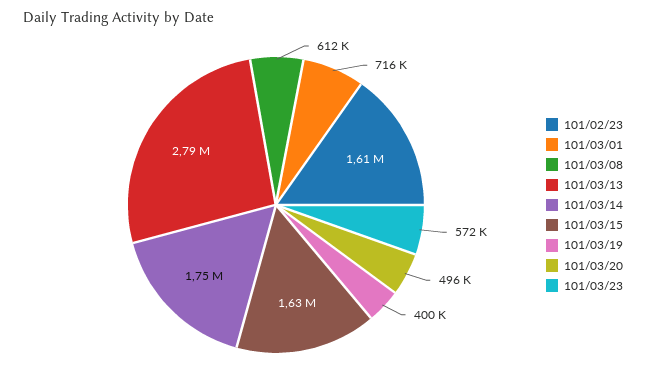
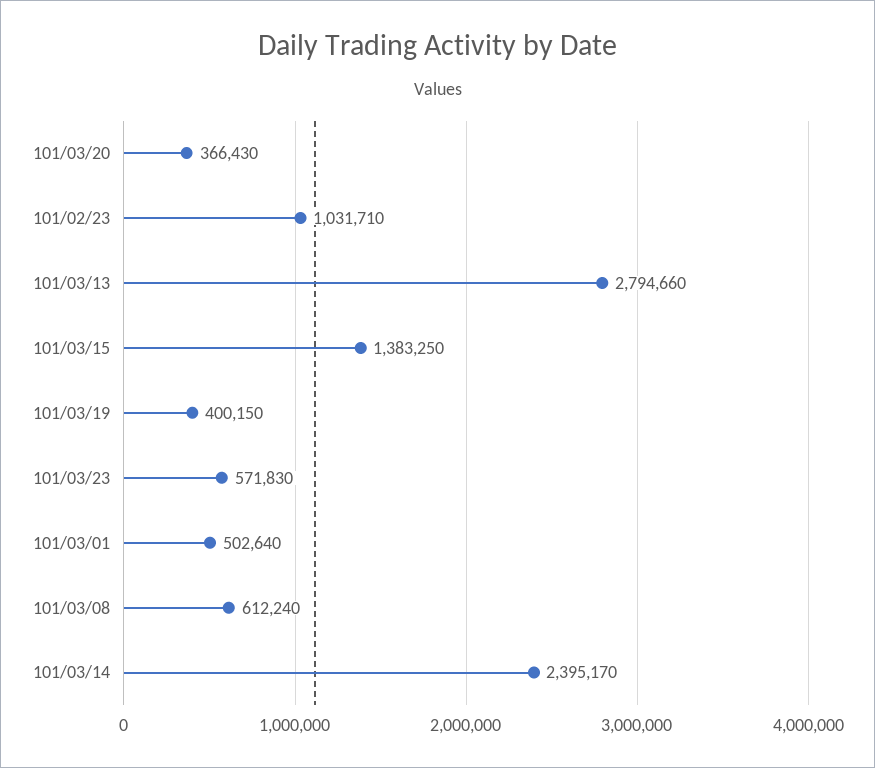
101/02/23: 1610000 -> 1031710
101/03/01: 716000 -> 502640
101/03/14: 1750000 -> 2395170
101/03/15: 1630000 -> 1383250
101/03/20: 496000 -> 366430

